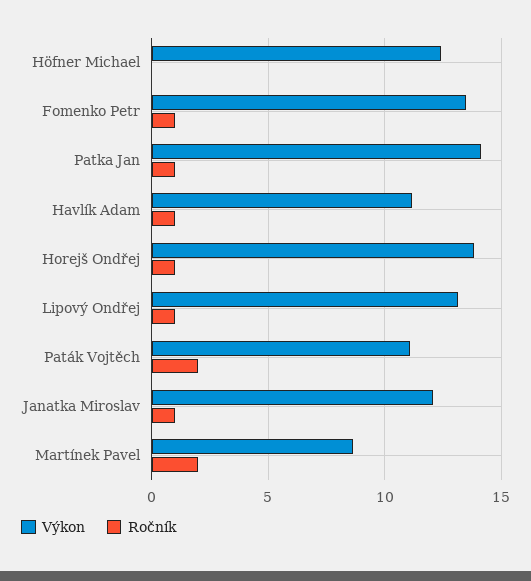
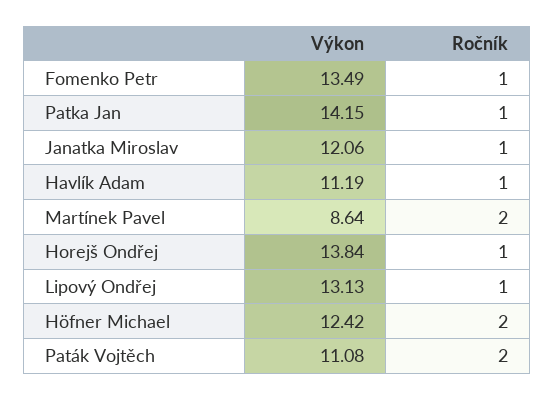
Ročník, Höfner Michael: 0 -> 2

